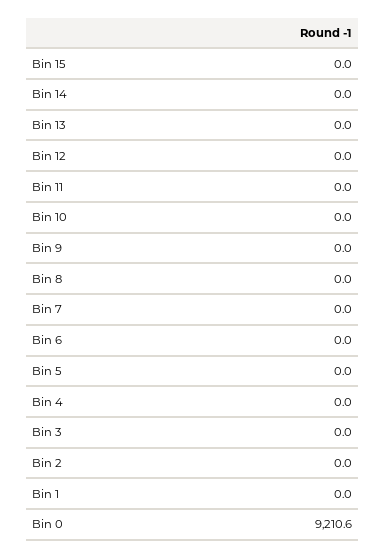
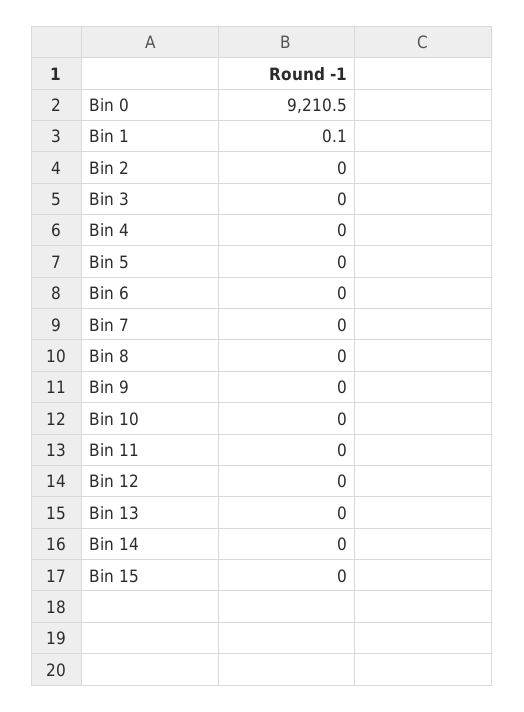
Bin 1: 0 -> 0.1
Bin 0: 9210.6 -> 9210.5

